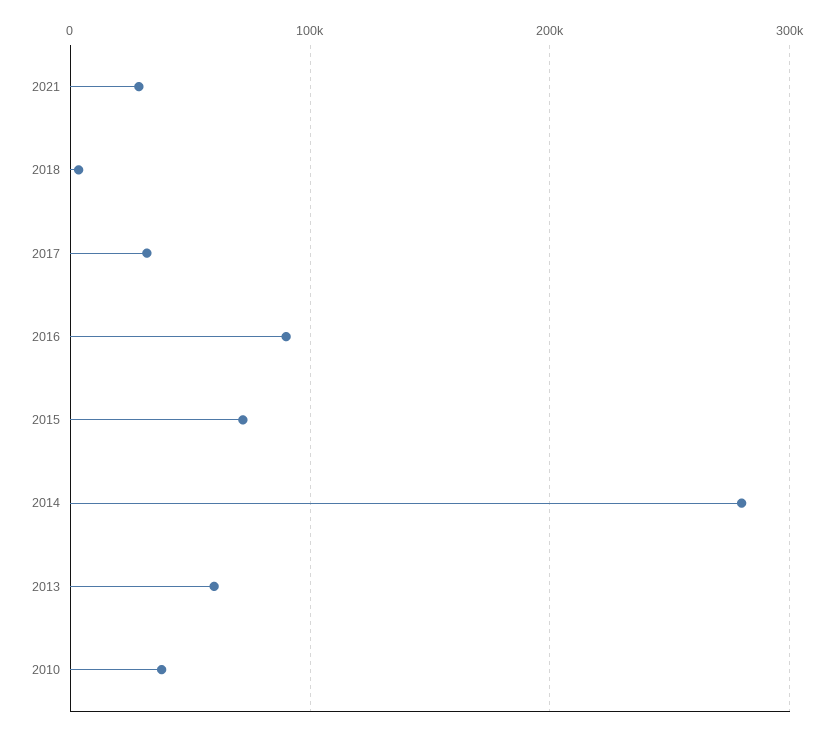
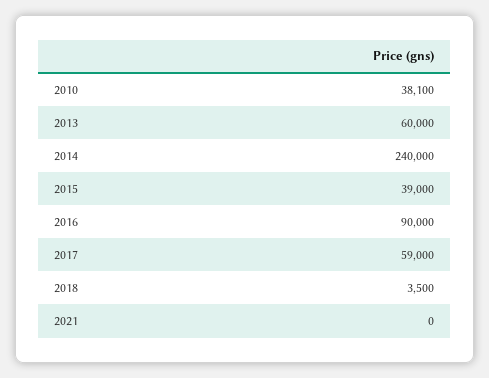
2021: 30000 -> 0
2017: 30000 -> 59000
2015: 70000 -> 39000
2014: 280000 -> 240000

